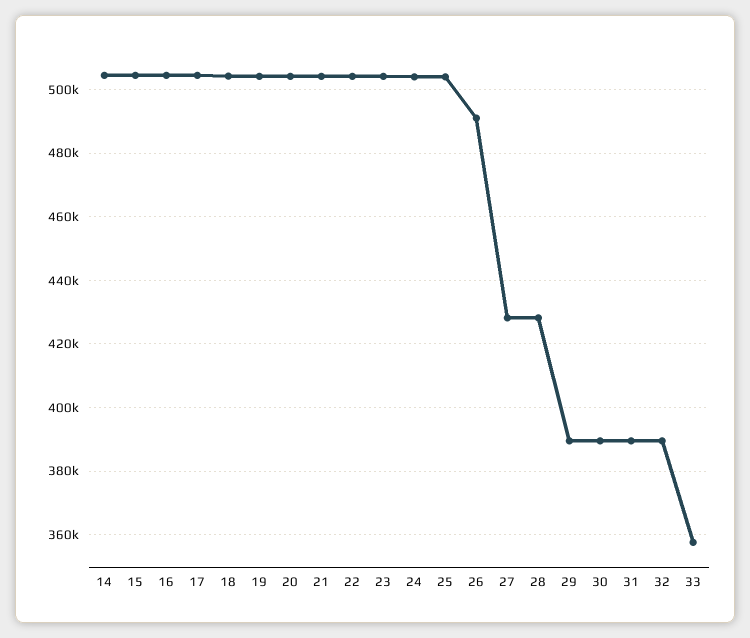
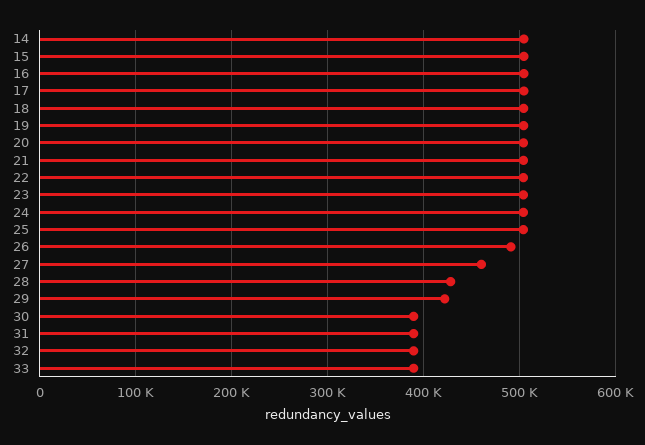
27: 428000 -> 460000
29: 390000 -> 420000
33: 358000 -> 390000

